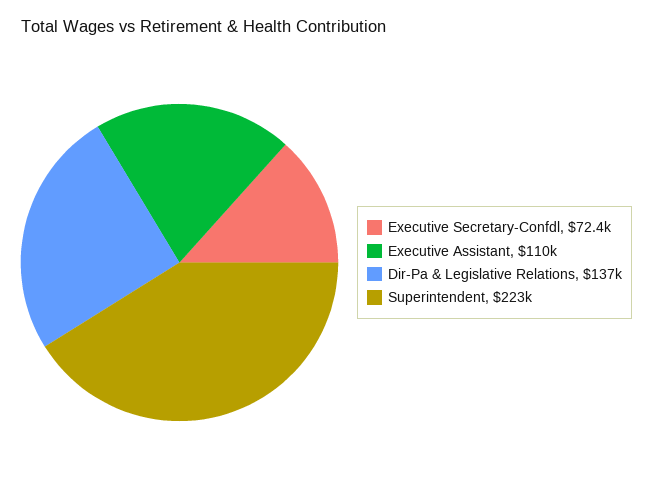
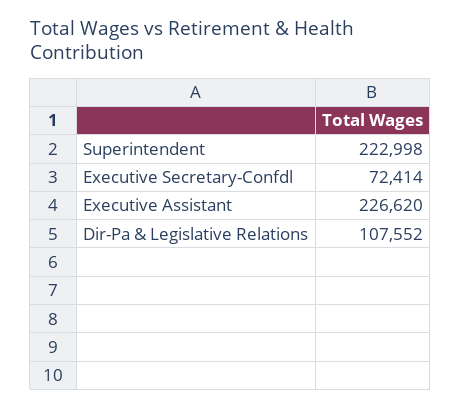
Executive Assistant: 110000 -> 226620
Dir-Pa & Legislative Relations: 137000 -> 107552

